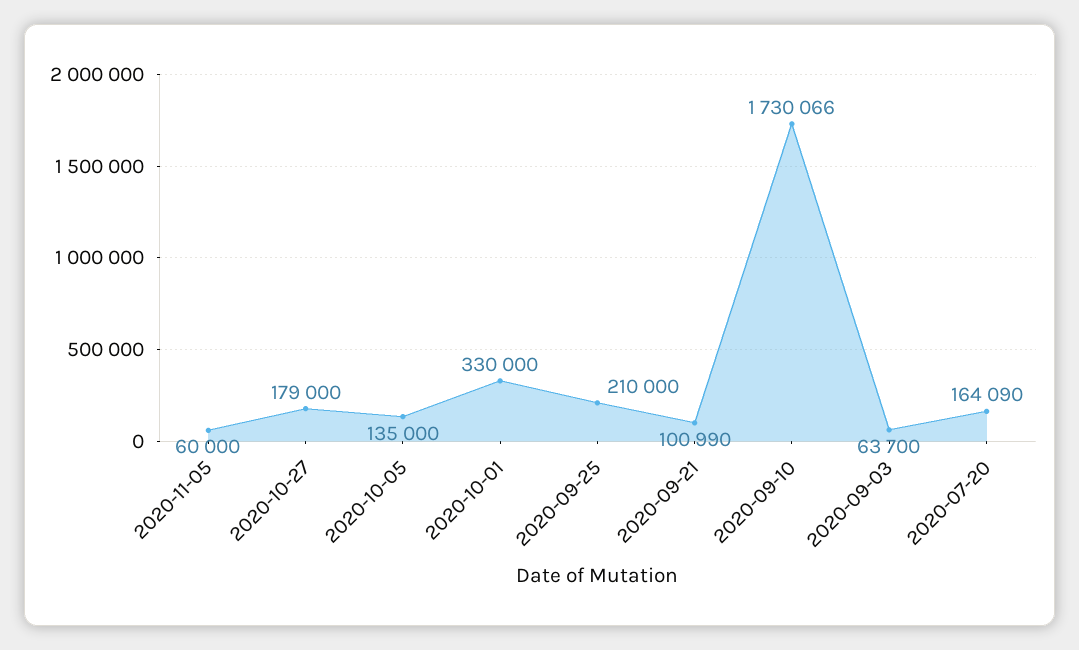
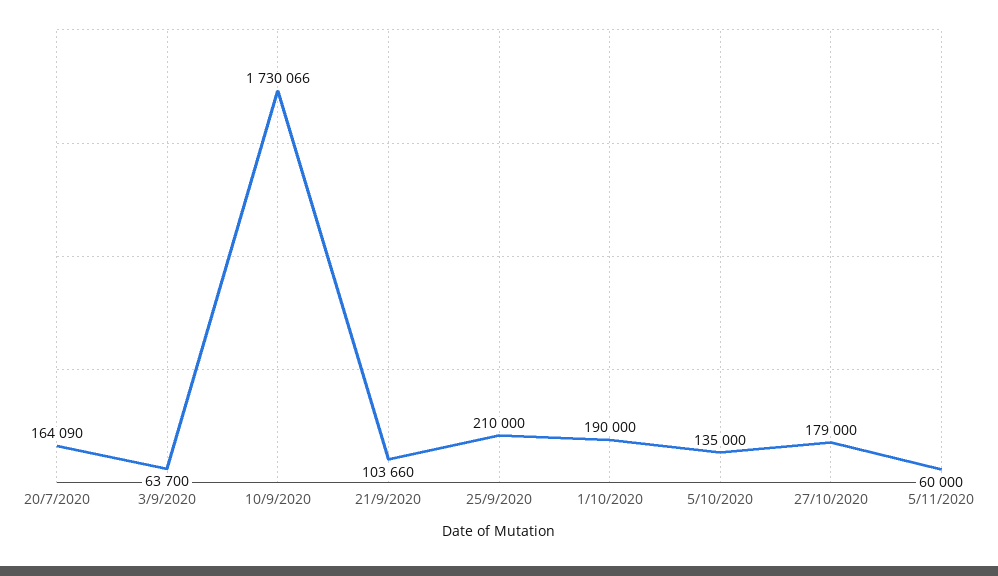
2020-10-01: 330000 -> 190000
2020-09-21: 100990 -> 103660

